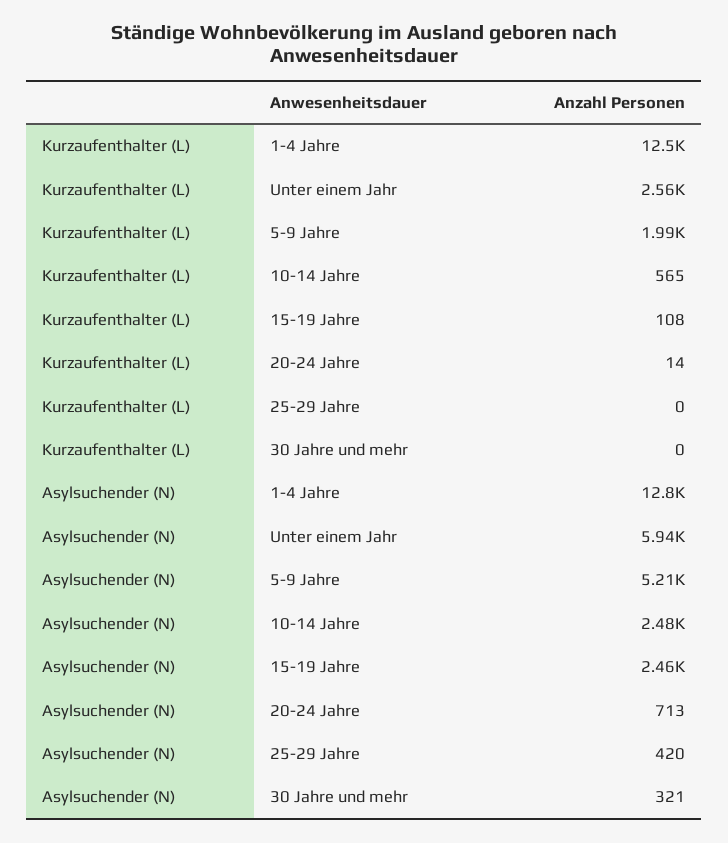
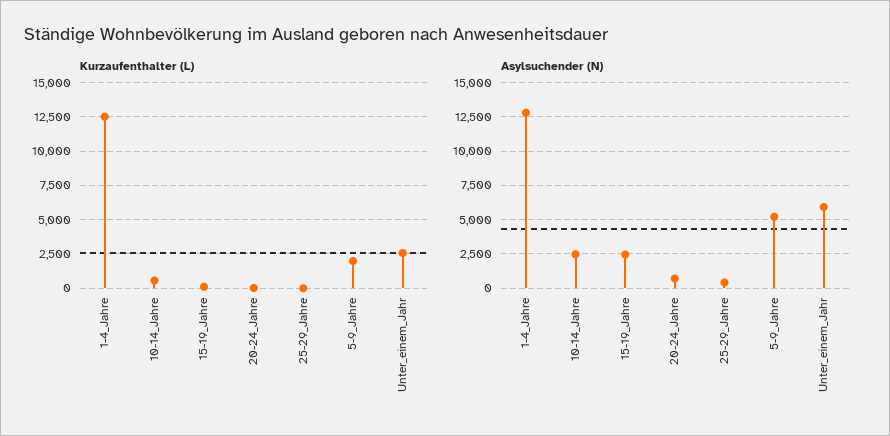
Kurzaufenthalter (L), 30 Jahre und mehr: 0 -> none
Asylsuchender (N), 30 Jahre und mehr: 321 -> none

